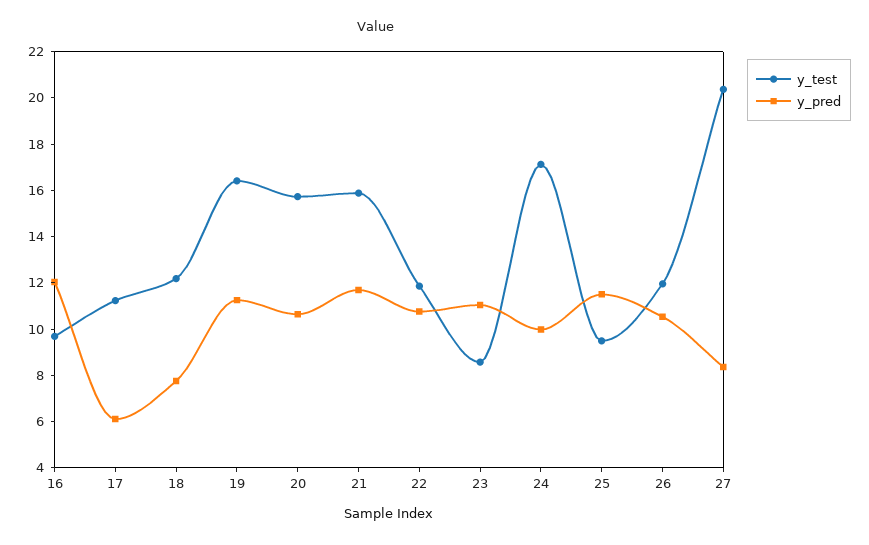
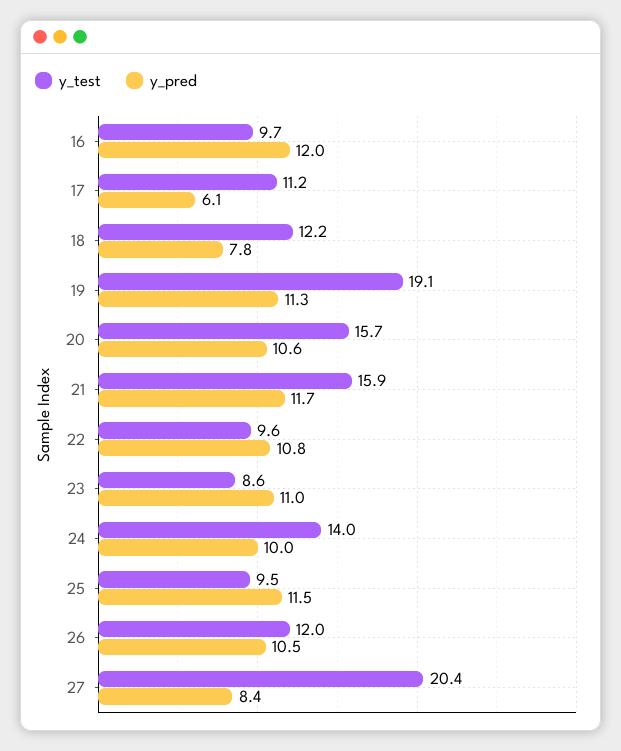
y_test, 19: 16.5 -> 19.1
y_test, 22: 12 -> 9.6
y_test, 24: 17 -> 14

